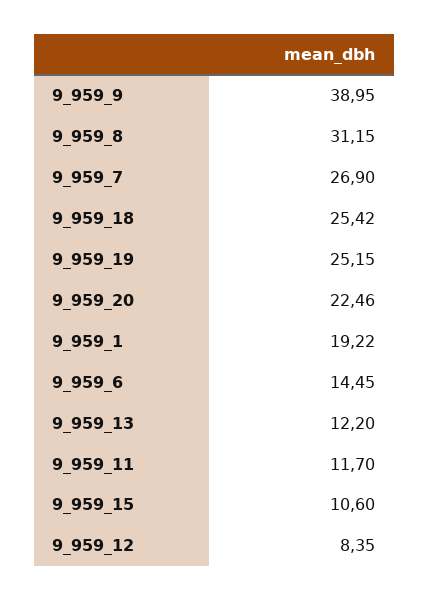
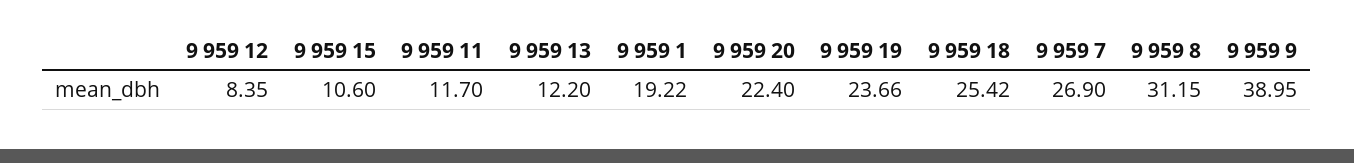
9_959_19: 25.15 -> 23.66
9_959_20: 22.46 -> 22.4
9_959_6: 14.45 -> none

